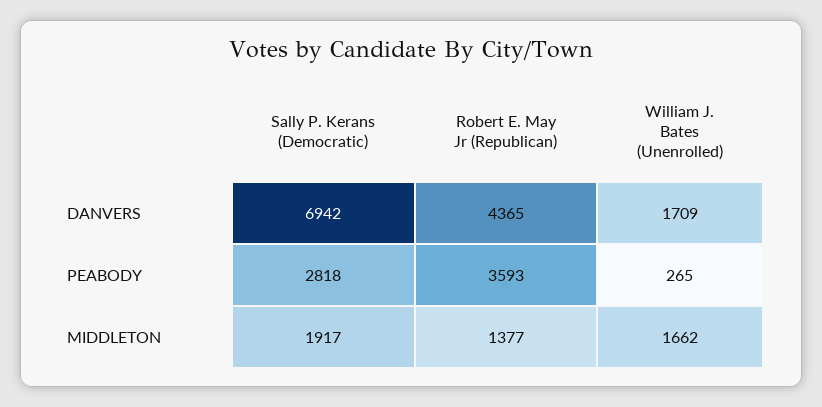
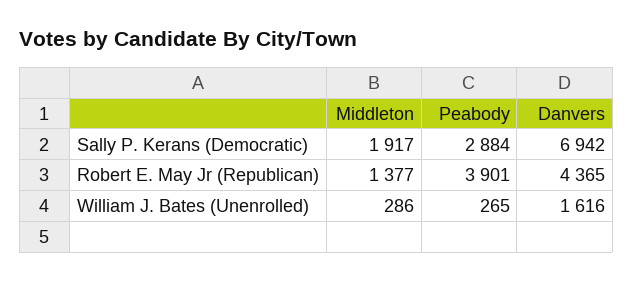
William J. Bates (Unenrolled), DANVERS: 1709 -> 1616
Sally P. Kerans (Democratic), PEABODY: 2818 -> 2884
Robert E. May Jr (Republican), PEABODY: 3593 -> 3901
William J. Bates (Unenrolled), MIDDLETON: 1662 -> 286

